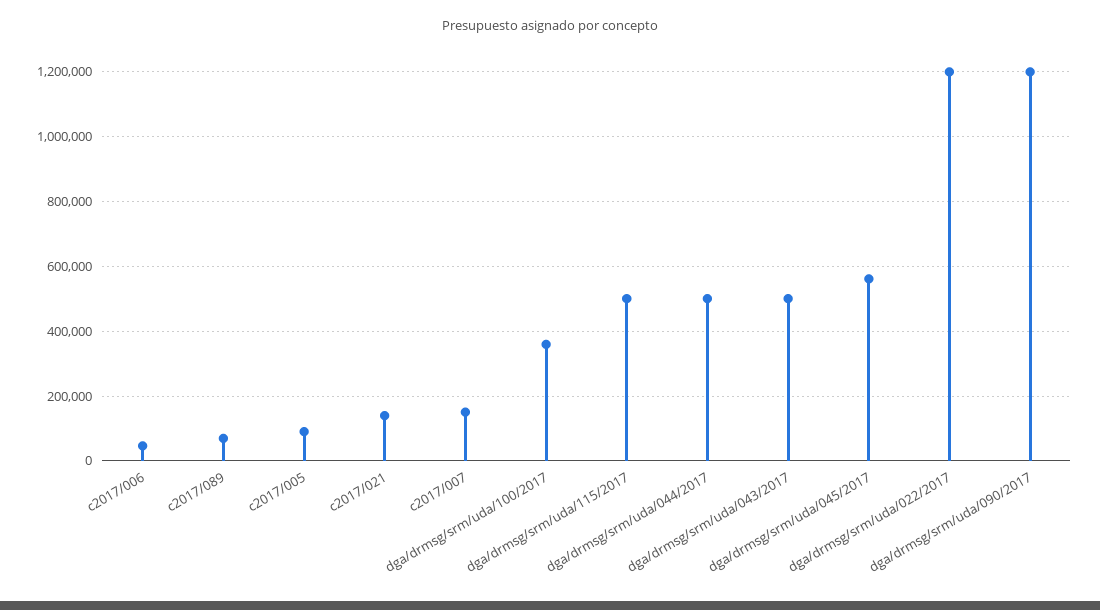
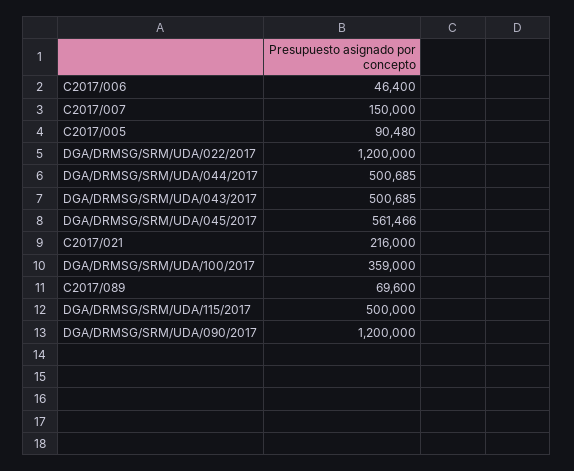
c2017/021: 140000 -> 216000

